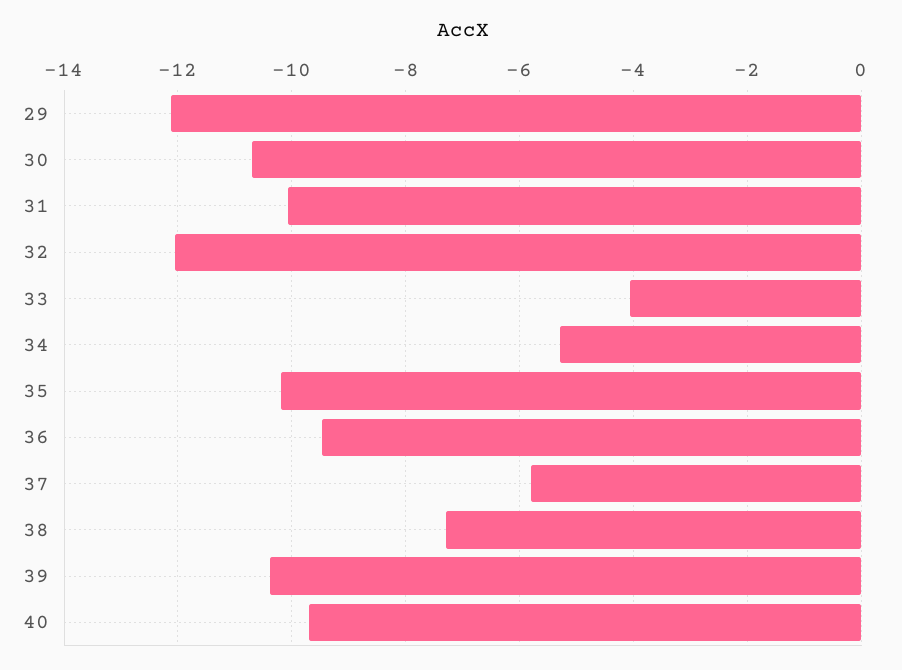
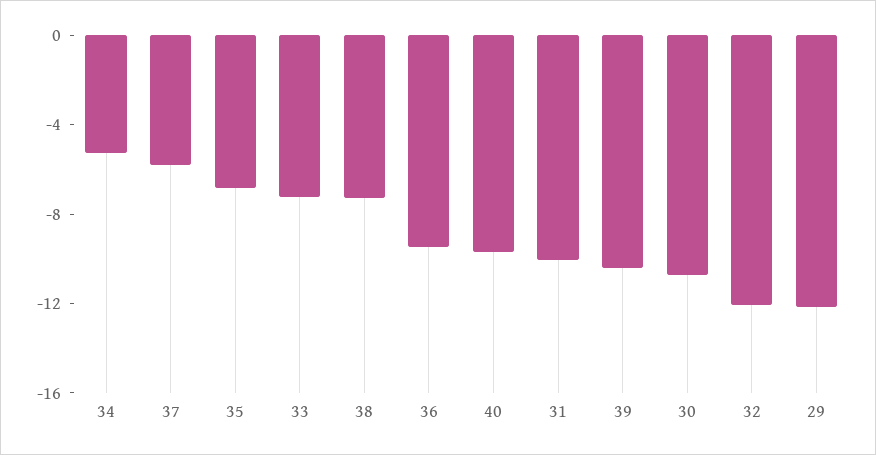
33: -4 -> -7
35: -10.2 -> -7

